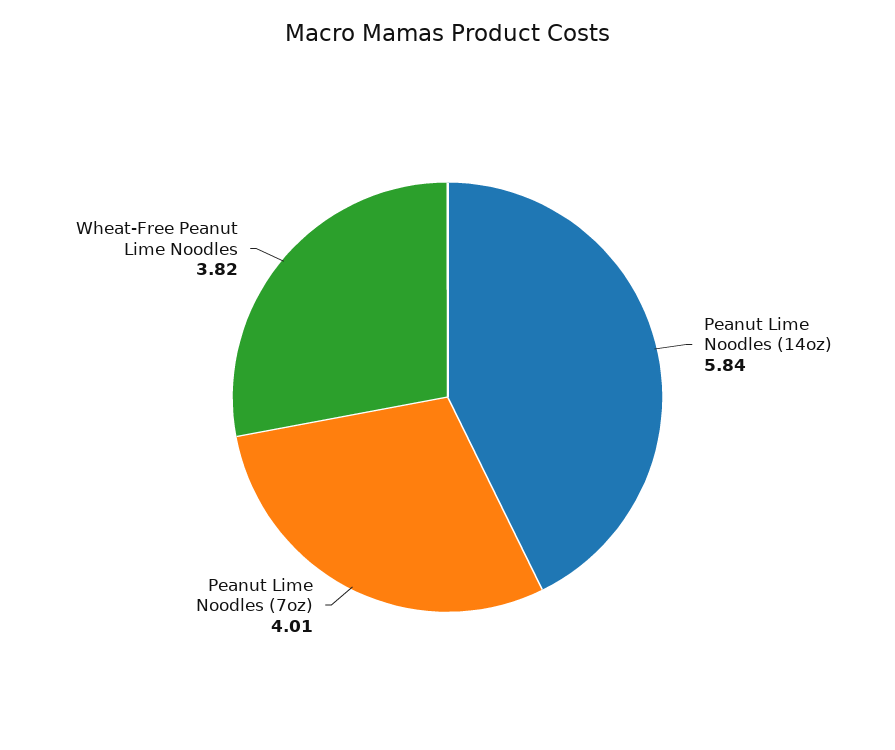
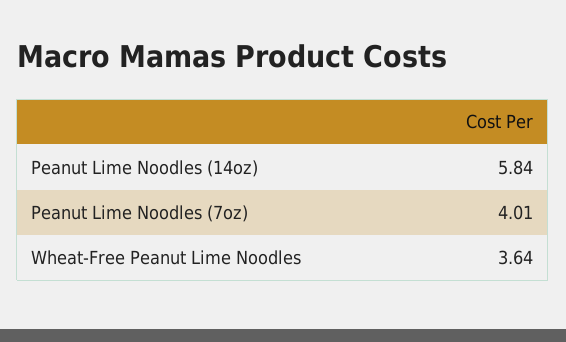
Wheat-Free Peanut Lime Noodles: 3.82 -> 3.64

